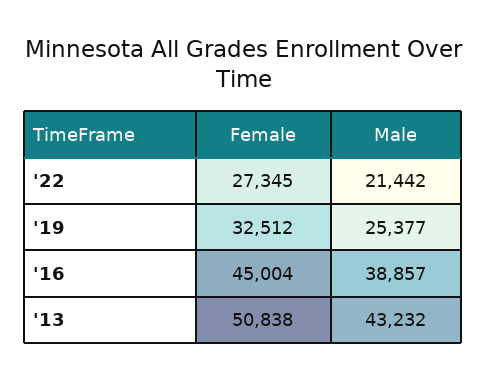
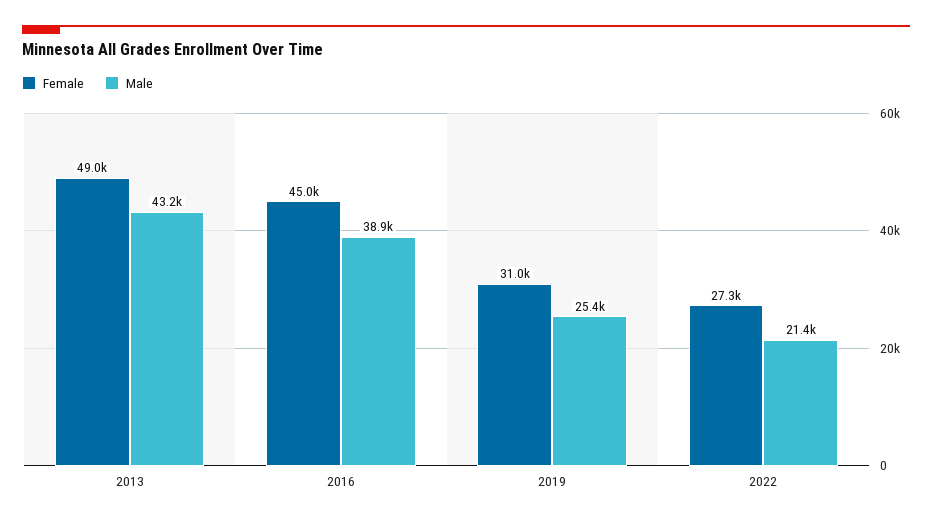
Female, '19: 32512 -> 31000
Female, '13: 50838 -> 49000

